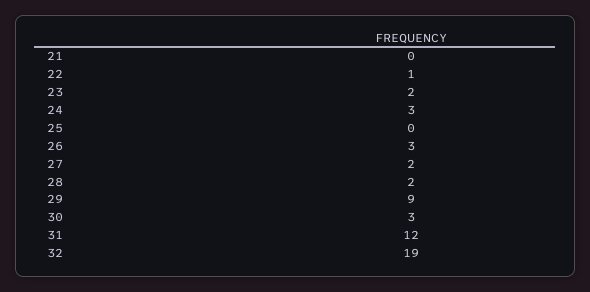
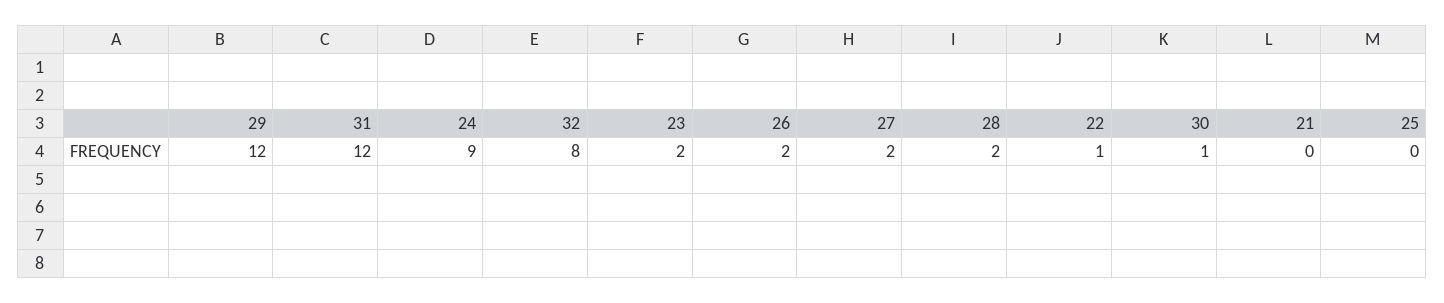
24: 3 -> 9
26: 3 -> 2
29: 9 -> 12
30: 3 -> 1
32: 19 -> 8

